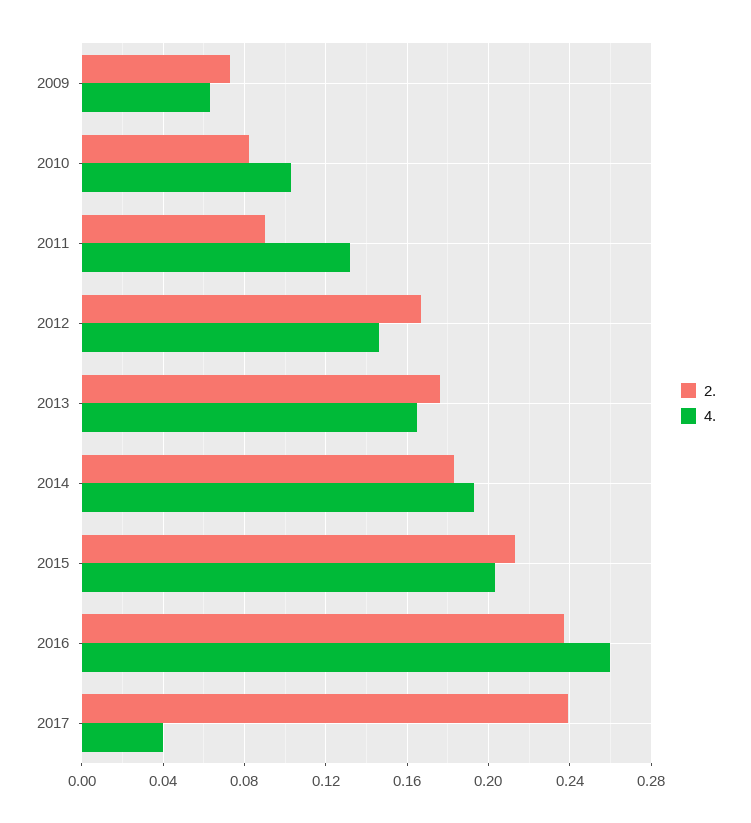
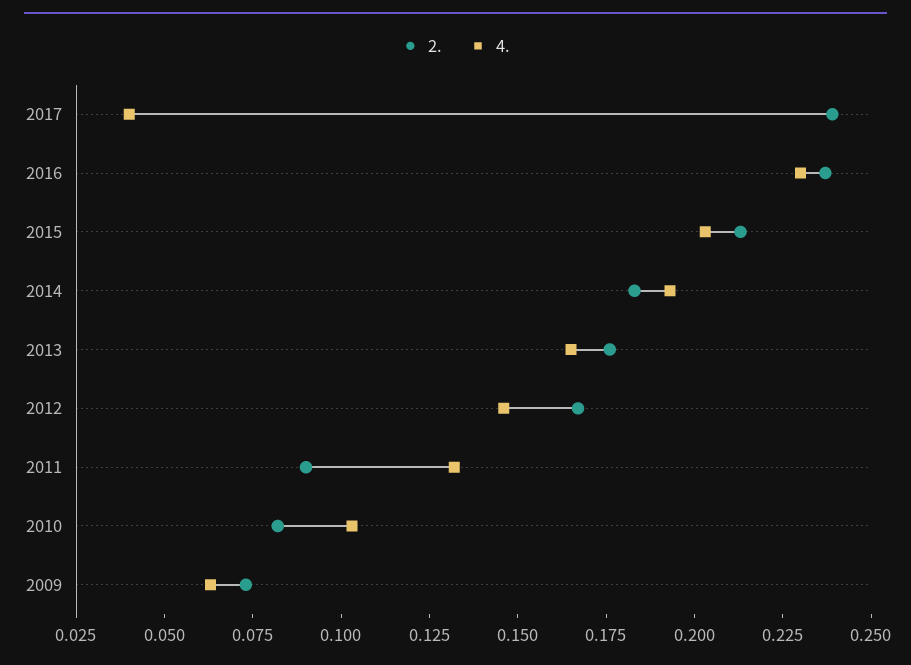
4., 2016: 0.26 -> 0.23

